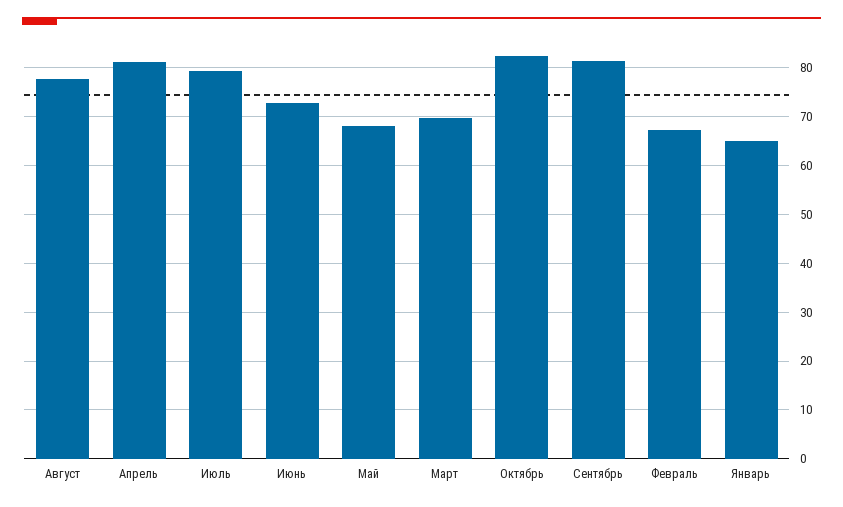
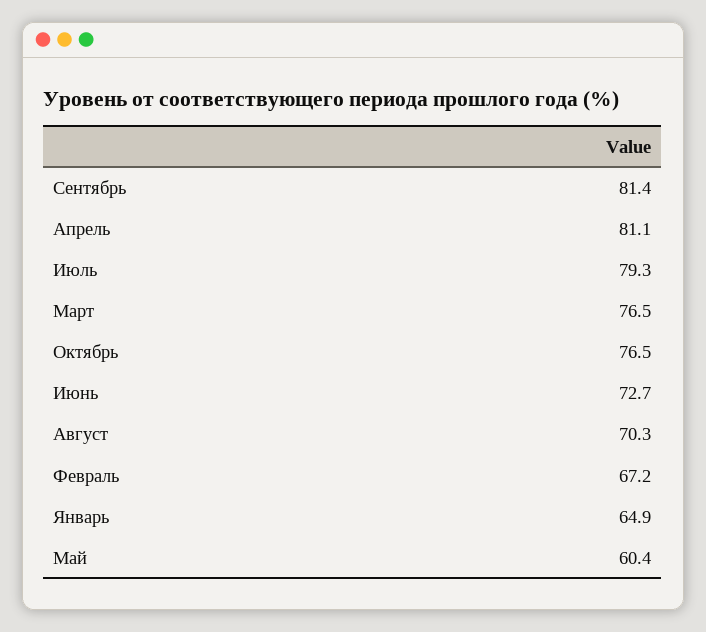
Август: 78 -> 70.3
Май: 68 -> 60.4
Март: 70 -> 76.5
Октябрь: 82 -> 76.5

